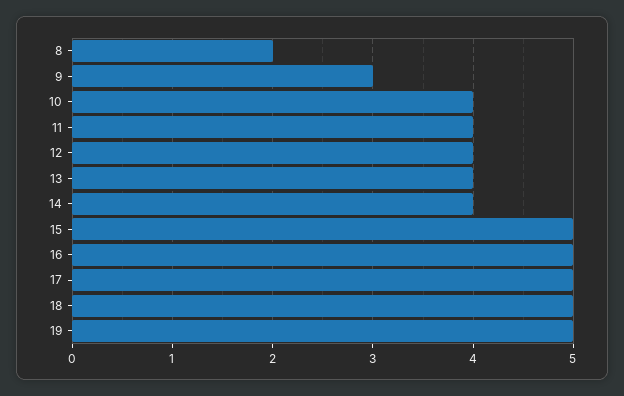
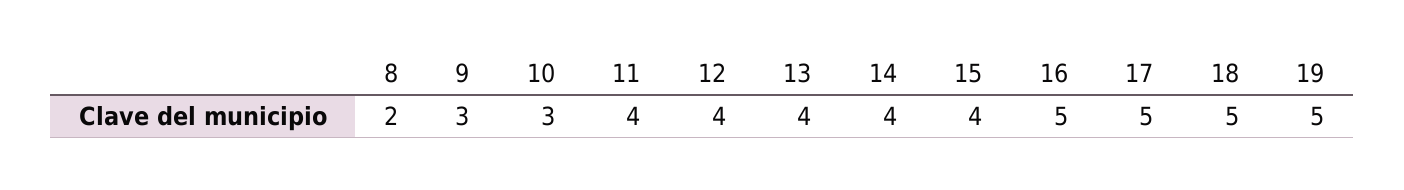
10: 4 -> 3
15: 5 -> 4

